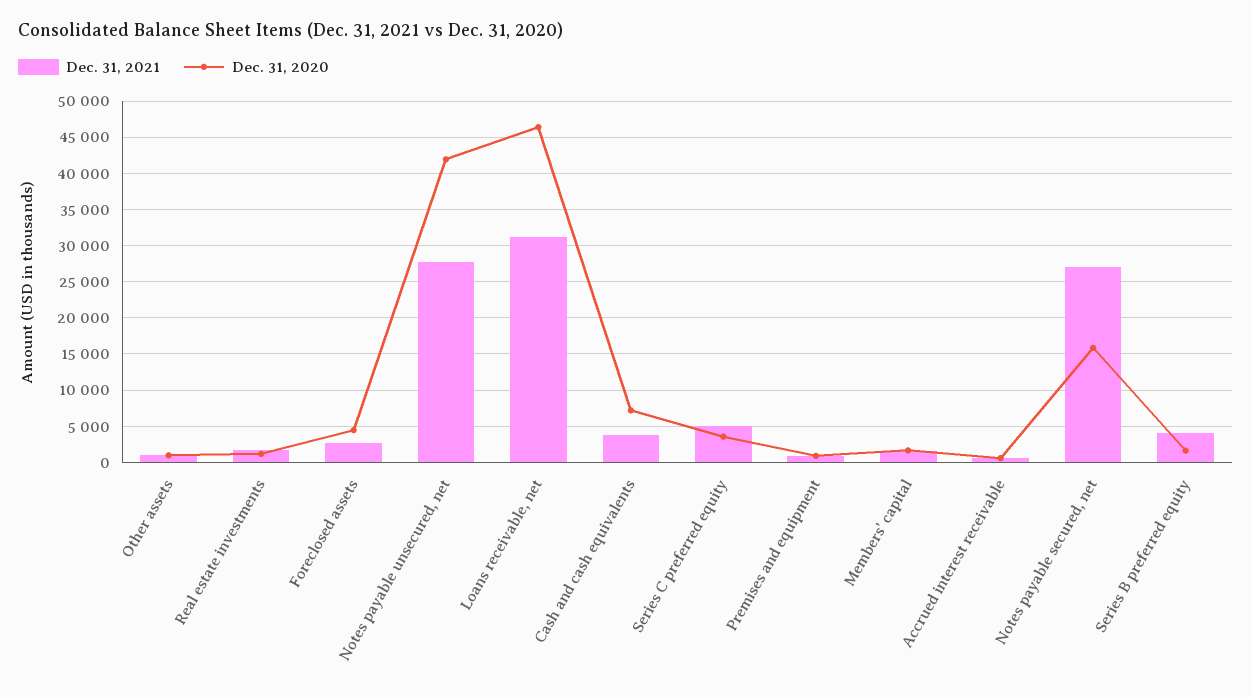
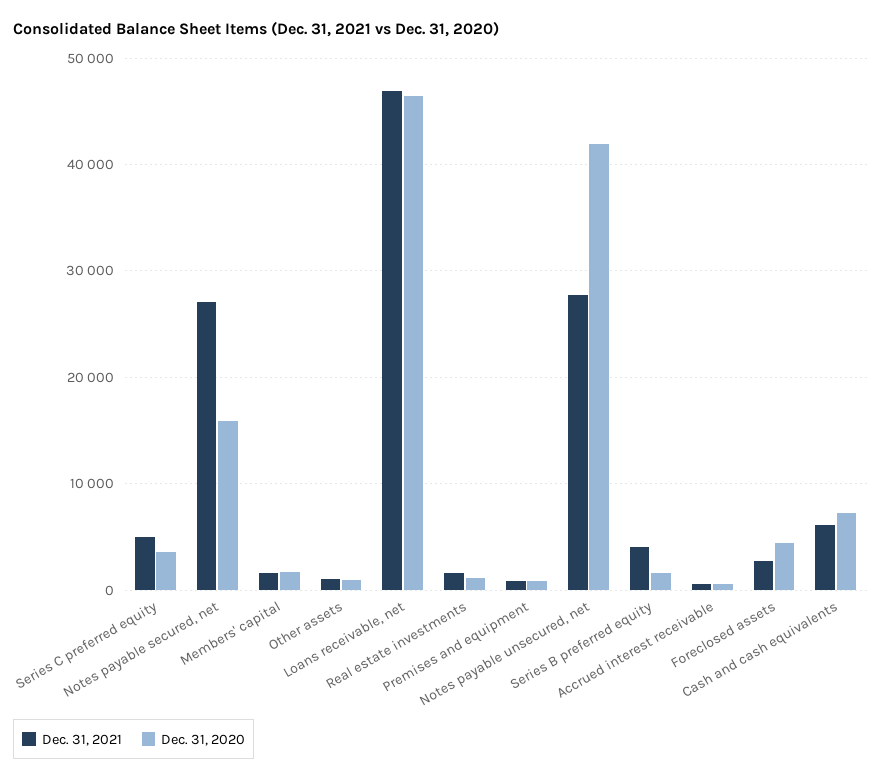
Dec. 31, 2021, Loans receivable, net: 31000 -> 47000
Dec. 31, 2021, Cash and cash equivalents: 4000 -> 6000

